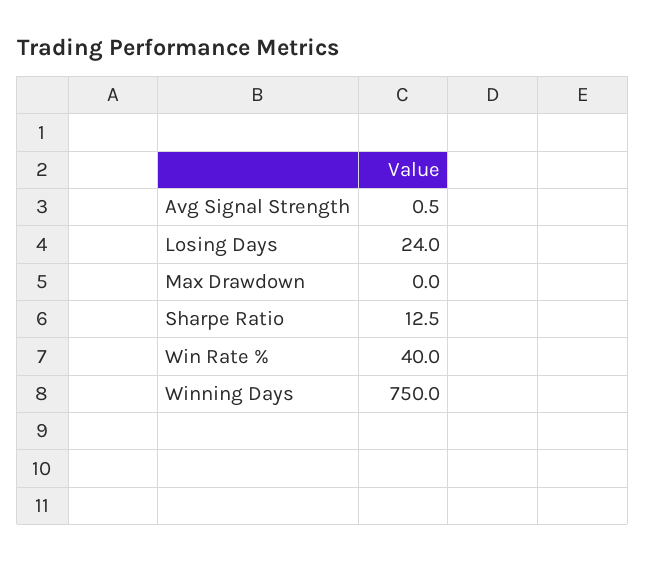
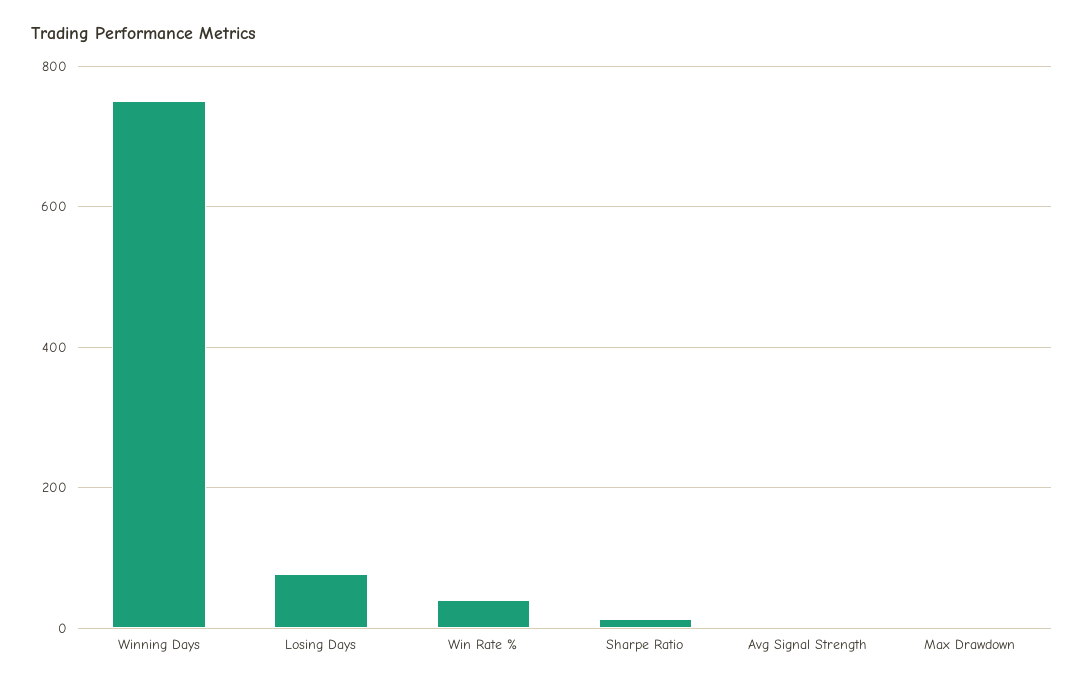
Losing Days: 24 -> 80

